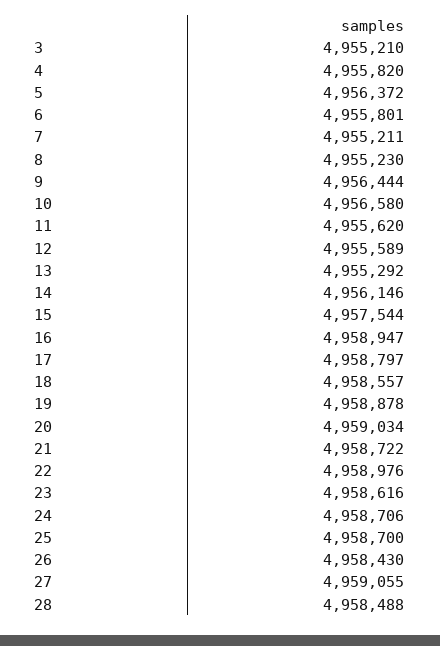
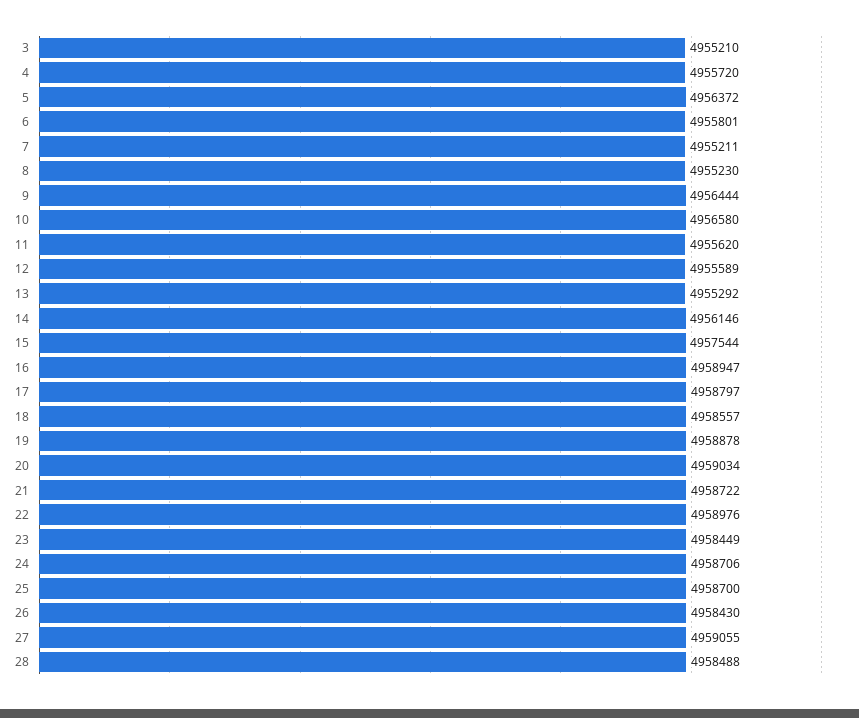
4: 4955820 -> 4955720
23: 4958616 -> 4958449

